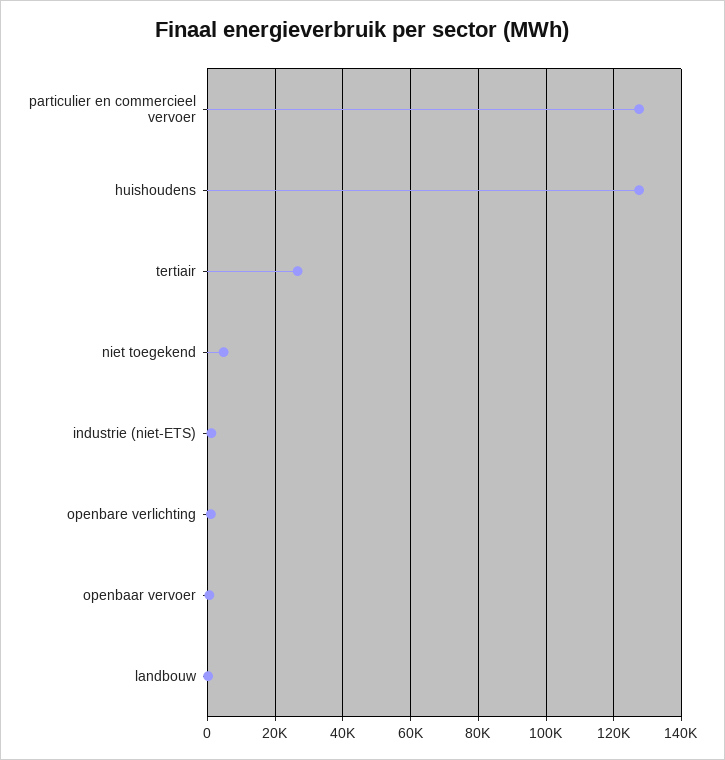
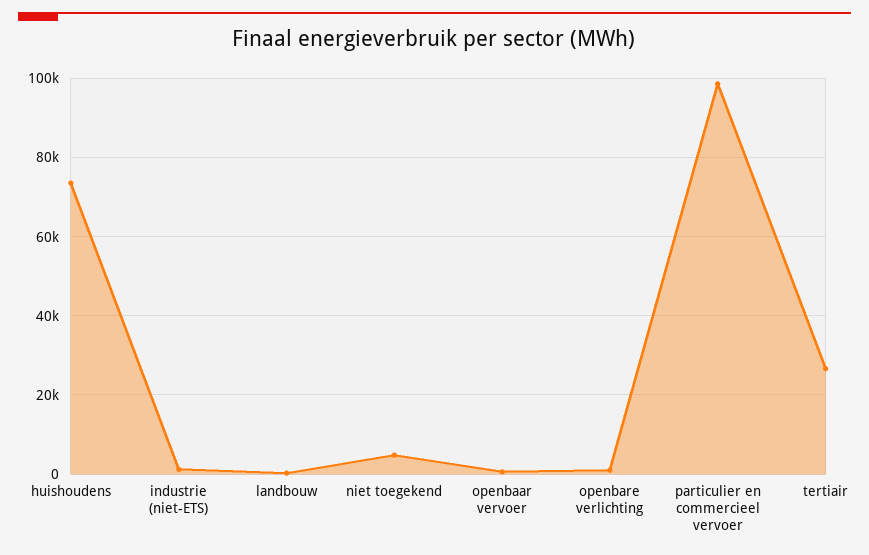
particulier en commercieel vervoer: 128000 -> 98000
huishoudens: 128000 -> 74000

